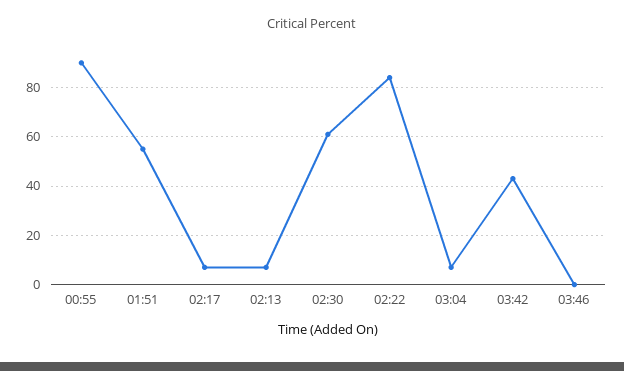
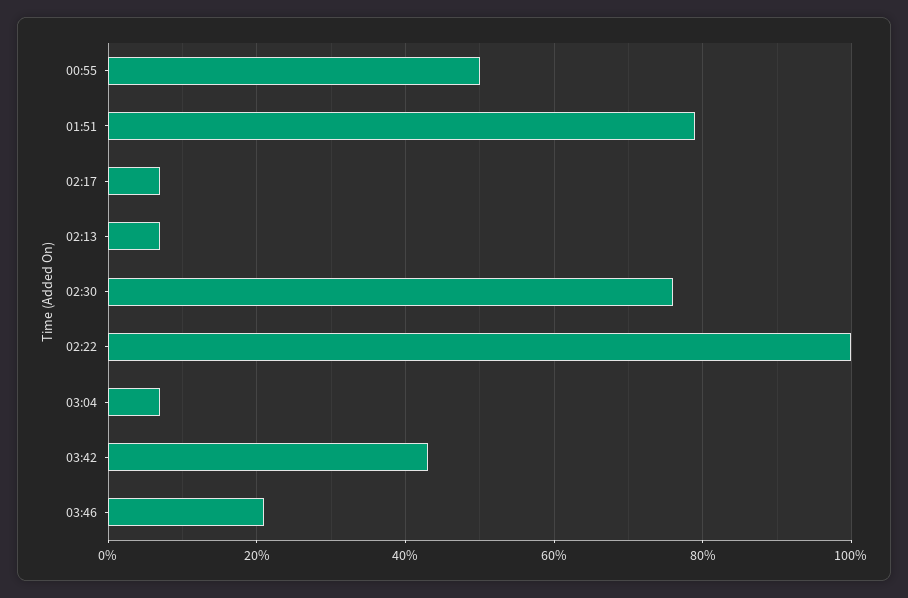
00:55: 90 -> 50
01:51: 55 -> 80
02:30: 60 -> 75
02:22: 85 -> 100
03:46: 0 -> 20

